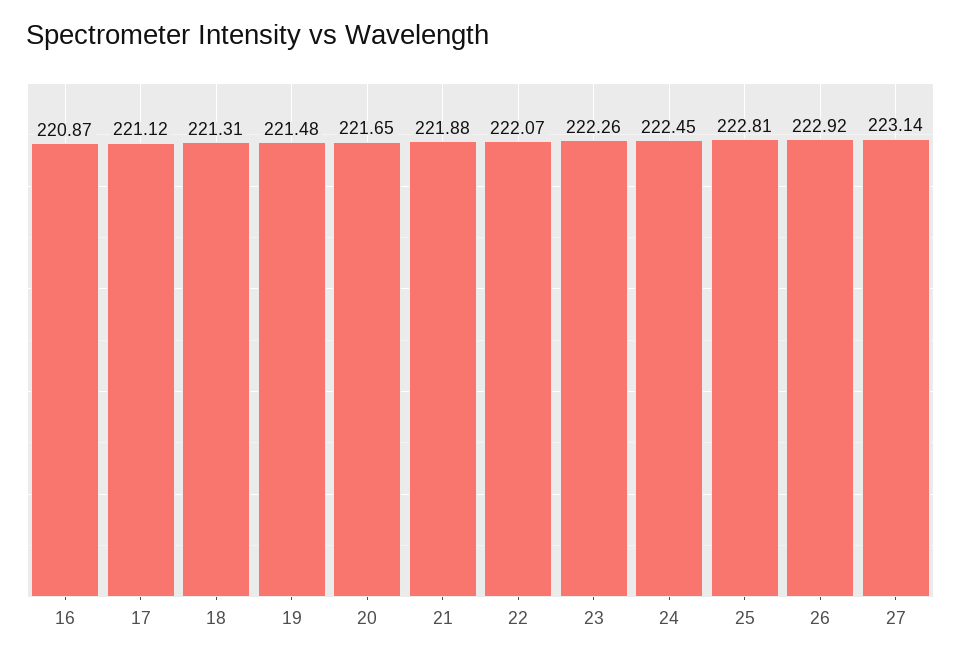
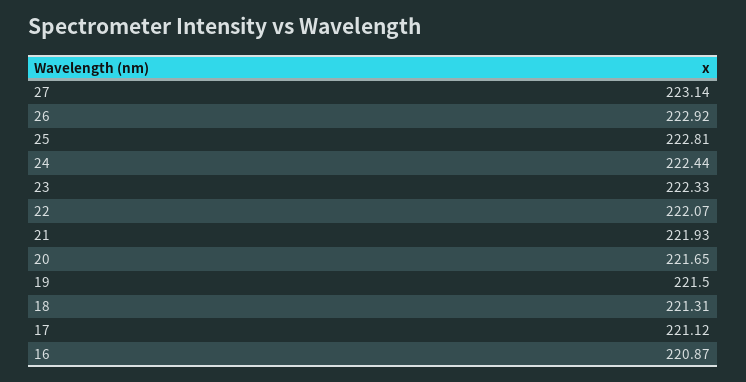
19: 221.48 -> 221.5
21: 221.88 -> 221.93
23: 222.26 -> 222.33
24: 222.45 -> 222.44

